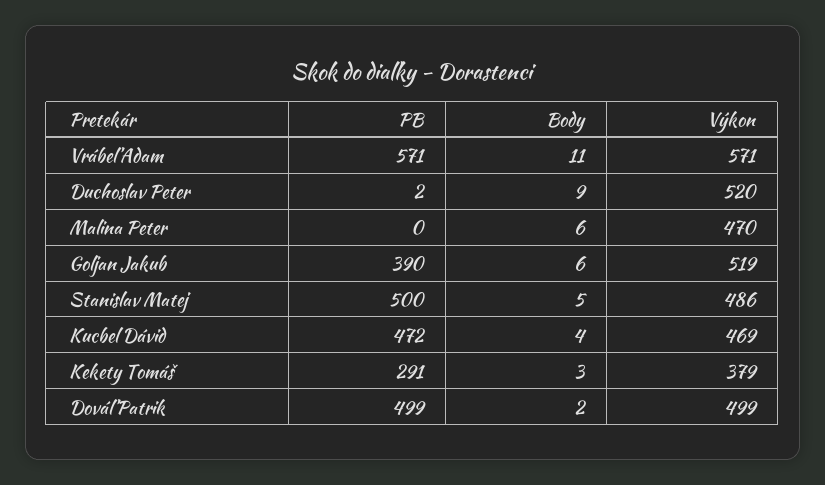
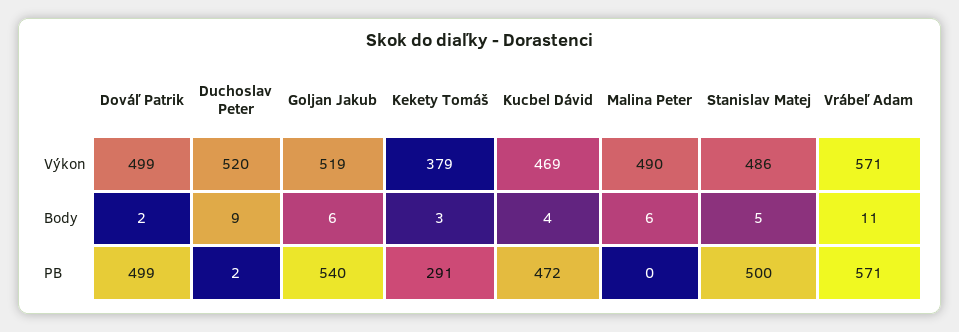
Výkon, Malina Peter: 470 -> 490
PB, Goljan Jakub: 390 -> 540

